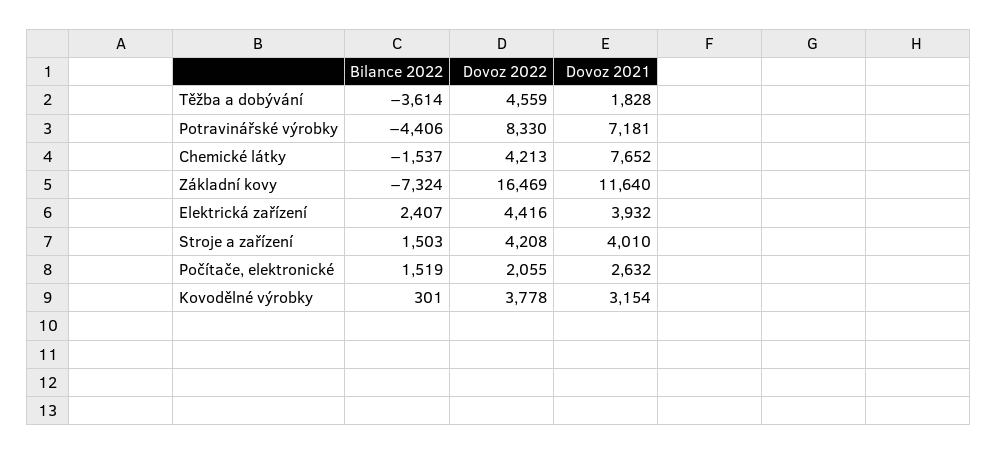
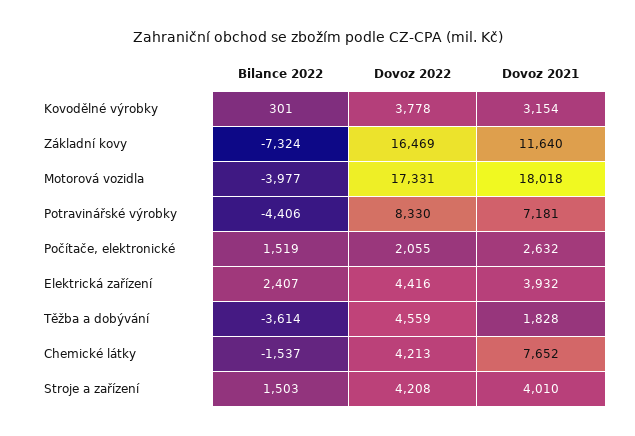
Bilance 2022, Motorová vozidla: none -> -3977
Dovoz 2022, Motorová vozidla: none -> 17331
Dovoz 2021, Motorová vozidla: none -> 18018

